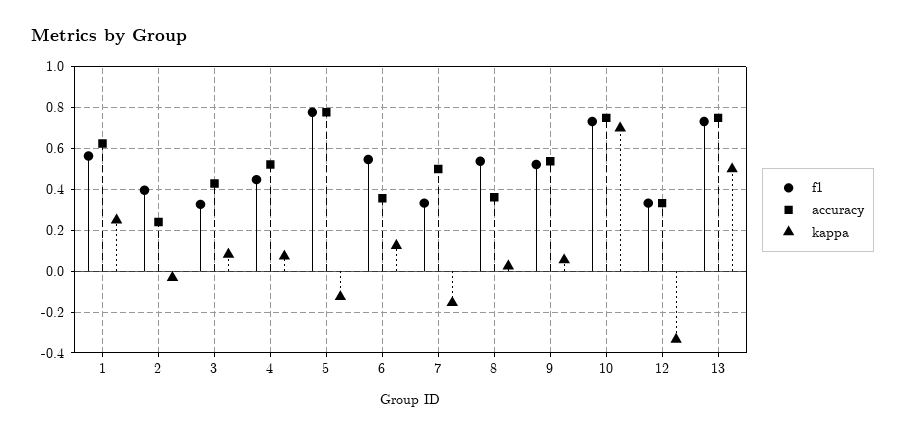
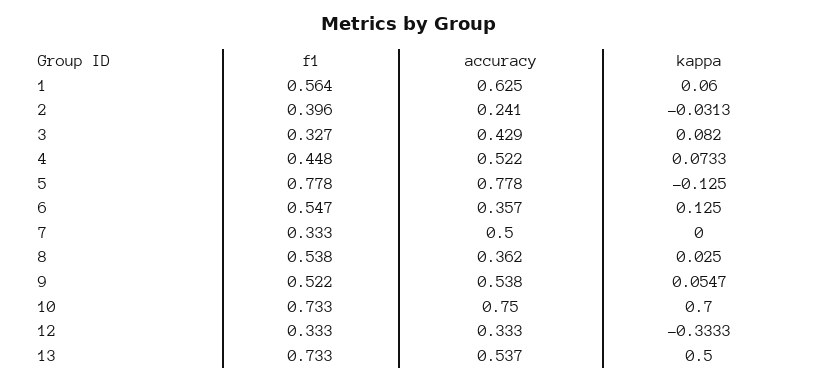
kappa, 1: 0.25 -> 0.06
kappa, 7: -0.15 -> 0
accuracy, 13: 0.75 -> 0.537

